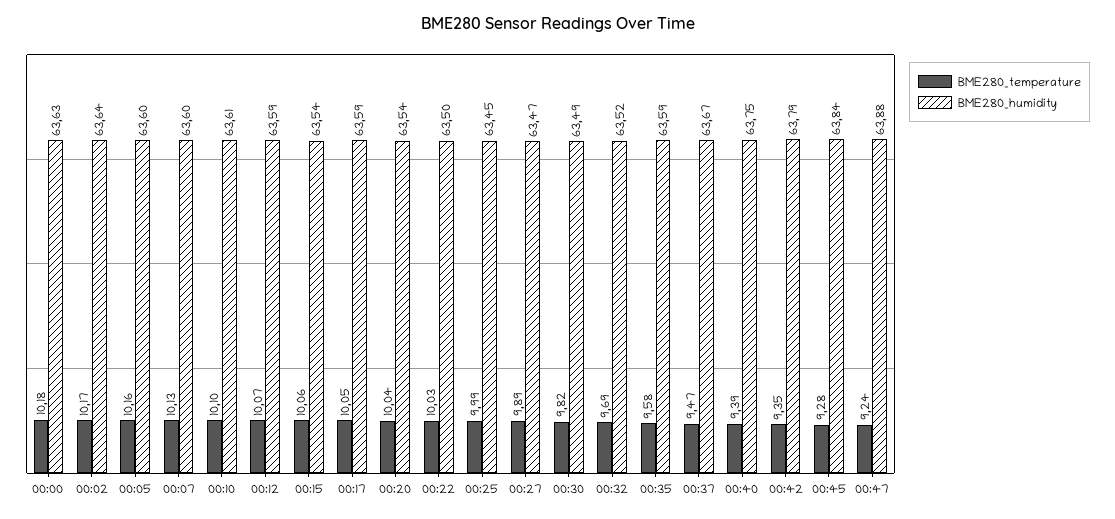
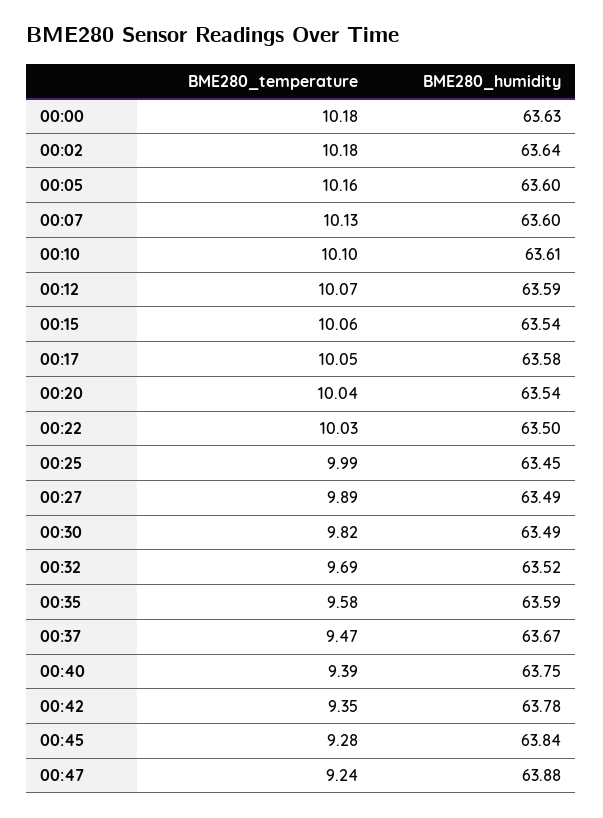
BME280_temperature, 00:02: 10.17 -> 10.18
BME280_humidity, 00:17: 63.59 -> 63.58
BME280_humidity, 00:27: 63.47 -> 63.49
BME280_humidity, 00:42: 63.79 -> 63.78

